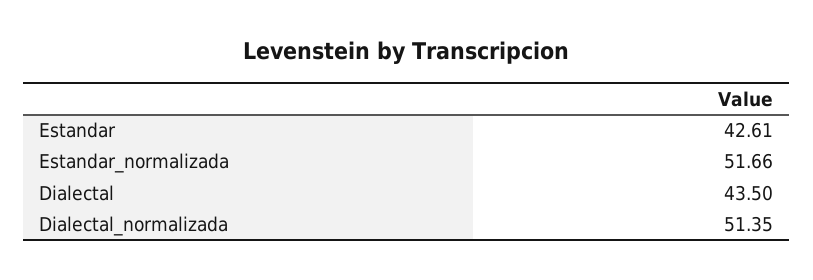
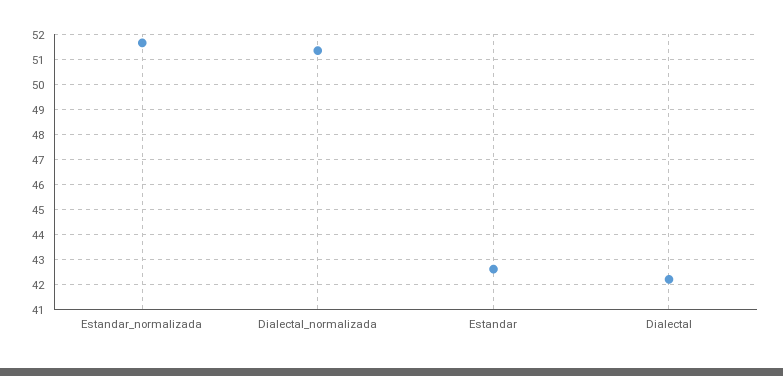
Dialectal: 43.5 -> 42.25

